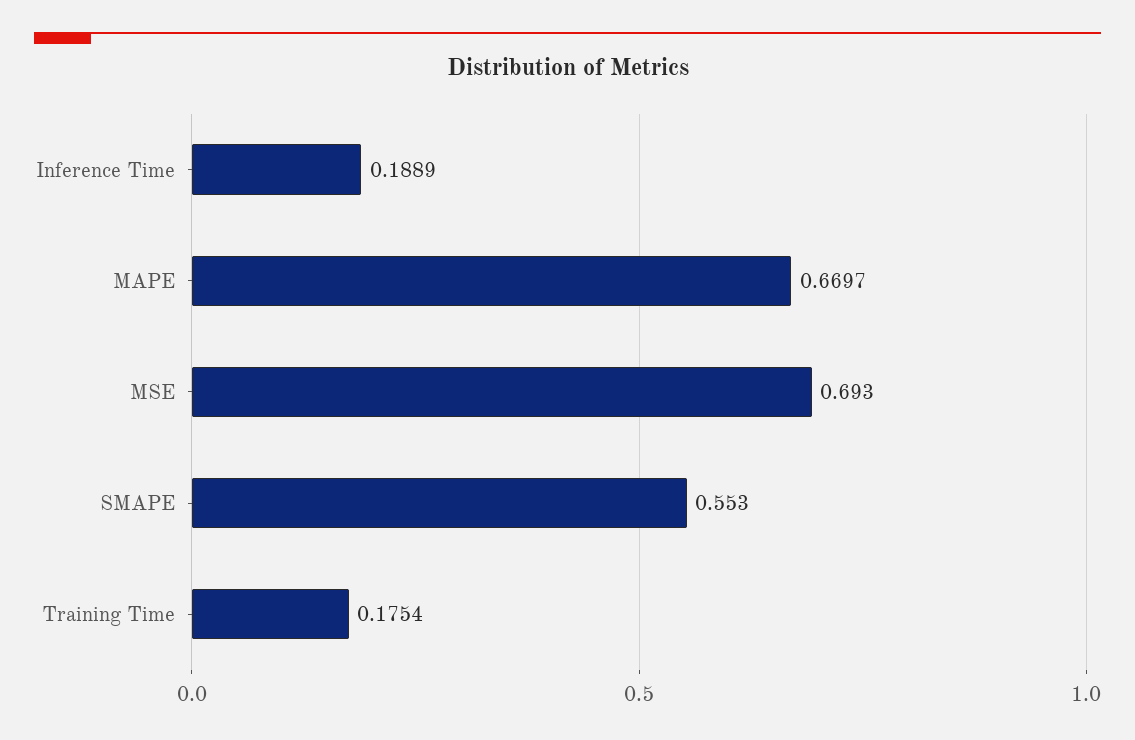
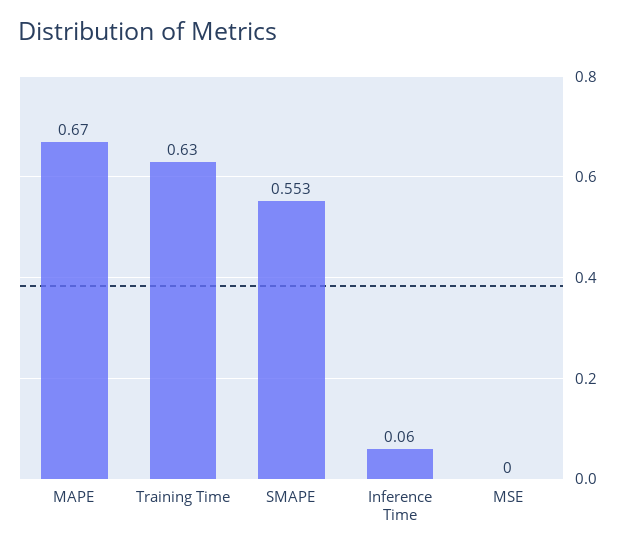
Inference Time: 0.1889 -> 0.06
MSE: 0.693 -> 0
Training Time: 0.1754 -> 0.63

